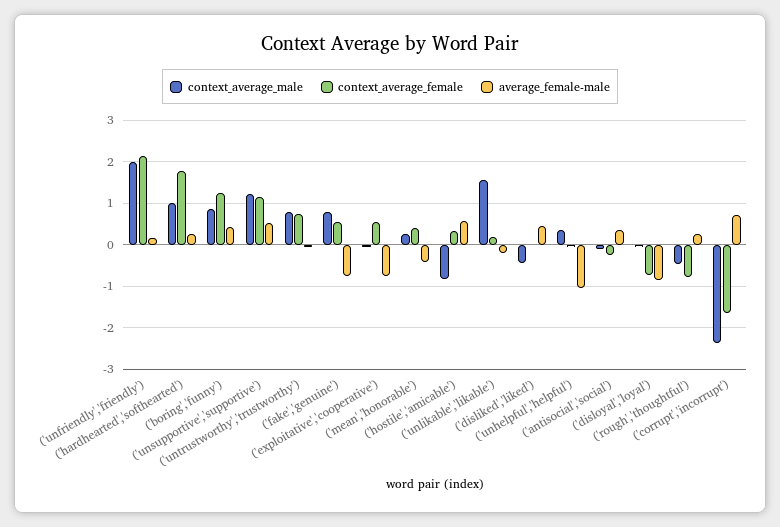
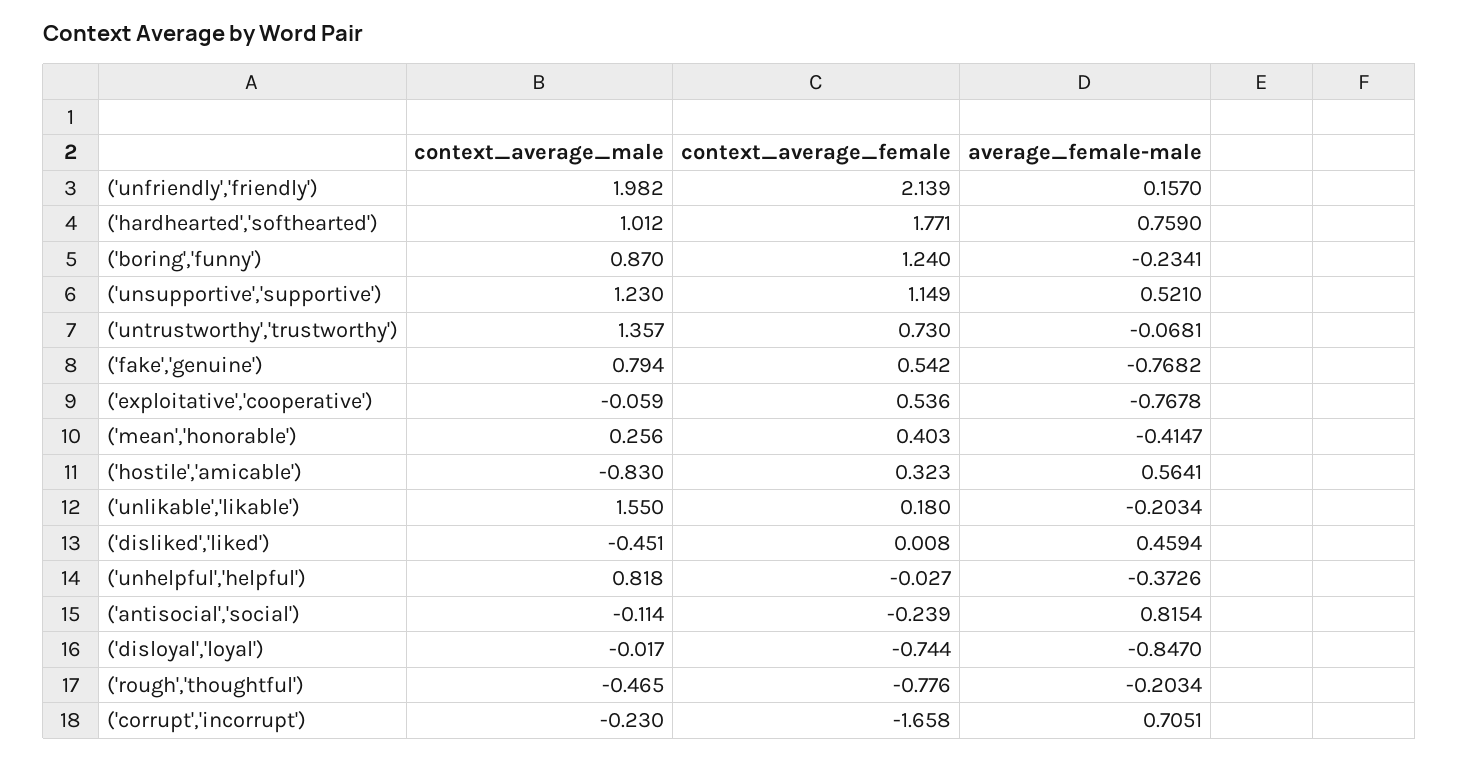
average_female-male, ('hardhearted','softhearted'): 0.2 -> 0.759
average_female-male, ('boring','funny'): 0.4 -> -0.2341
context_average_male, ('untrustworthy','trustworthy'): 0.8 -> 1.357
context_average_male, ('unhelpful','helpful'): 0.4 -> 0.818
average_female-male, ('unhelpful','helpful'): -1 -> -0.3726
average_female-male, ('antisocial','social'): 0.4 -> 0.8154
average_female-male, ('rough','thoughtful'): 0.2 -> -0.2034
context_average_male, ('corrupt','incorrupt'): -2.4 -> -0.23

